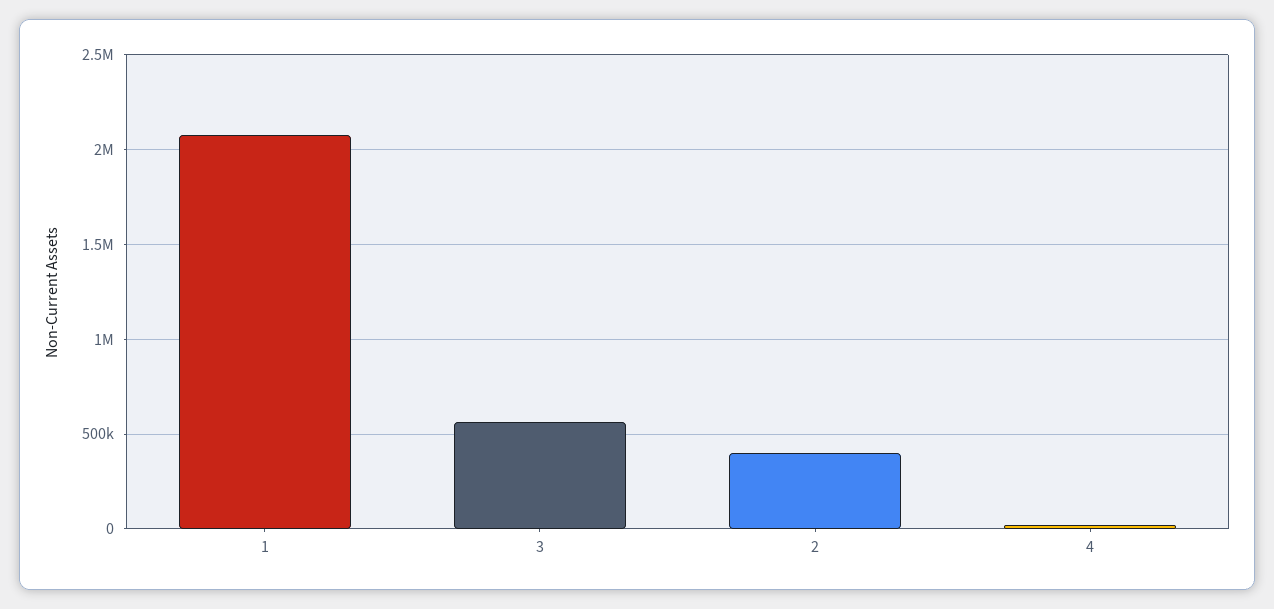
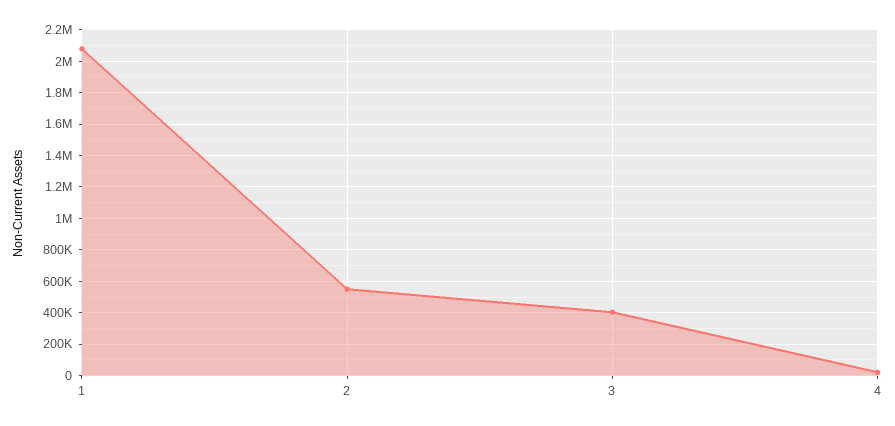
3: 550000 -> 400000
2: 400000 -> 550000

